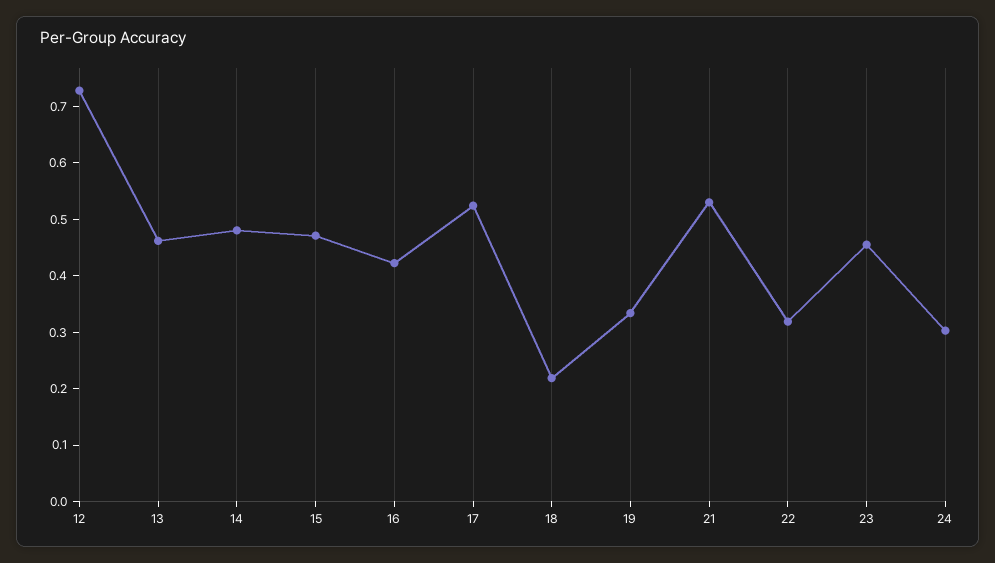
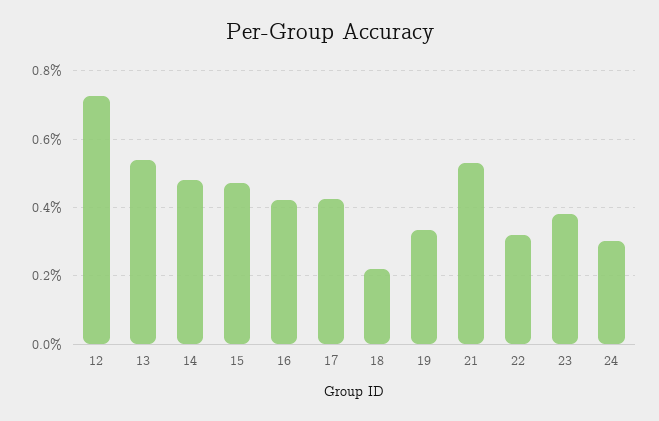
13: 0.46 -> 0.54
17: 0.52 -> 0.42
23: 0.46 -> 0.38

